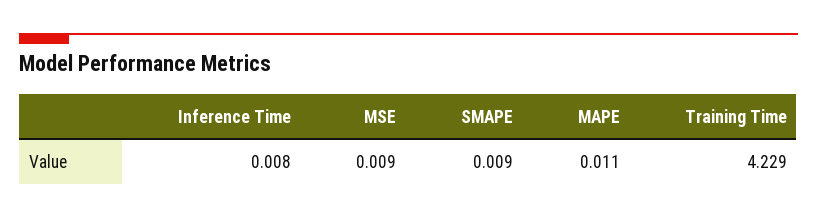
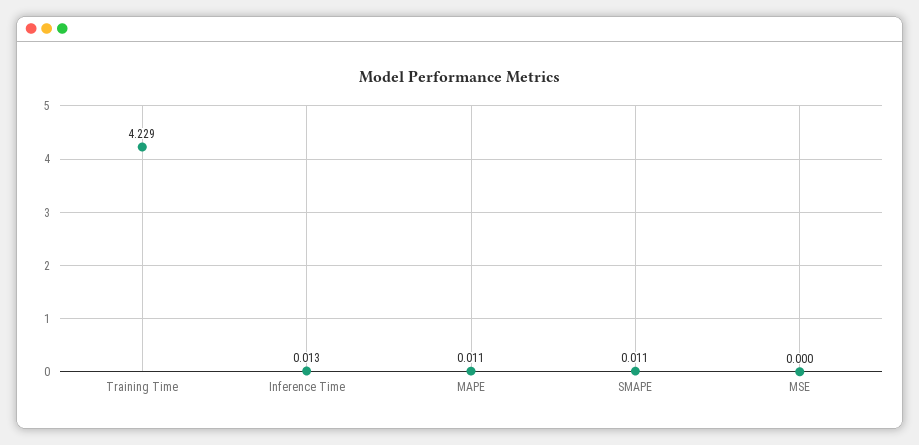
Inference Time: 0.008 -> 0.013
MSE: 0.009 -> 0
SMAPE: 0.009 -> 0.011

